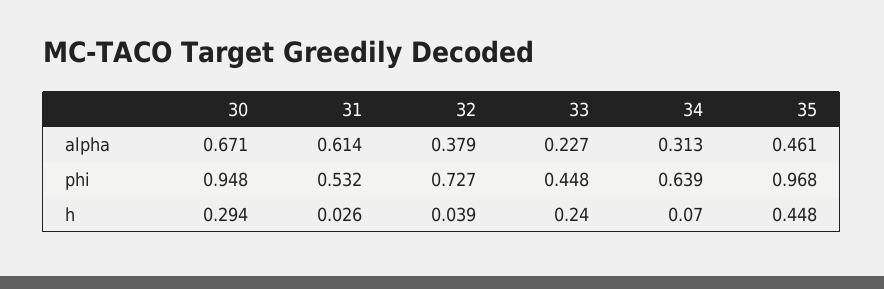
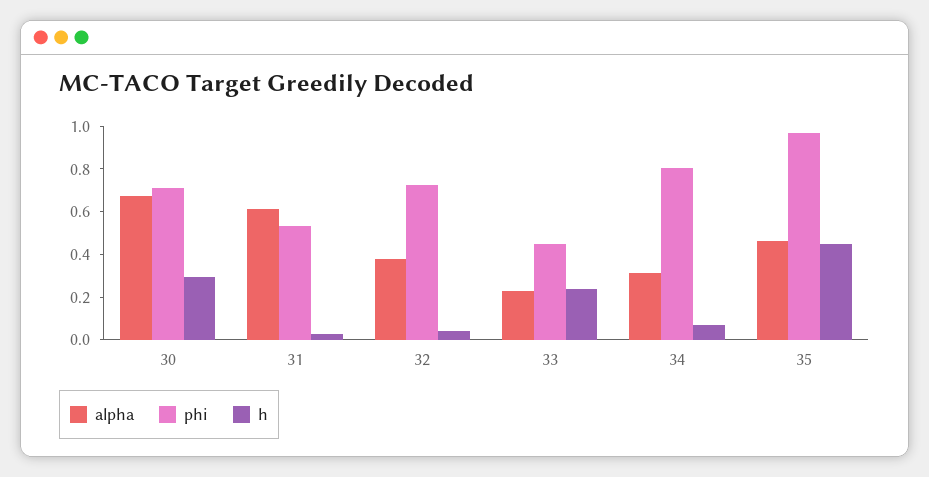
phi, 30: 0.948 -> 0.7
phi, 34: 0.639 -> 0.8

